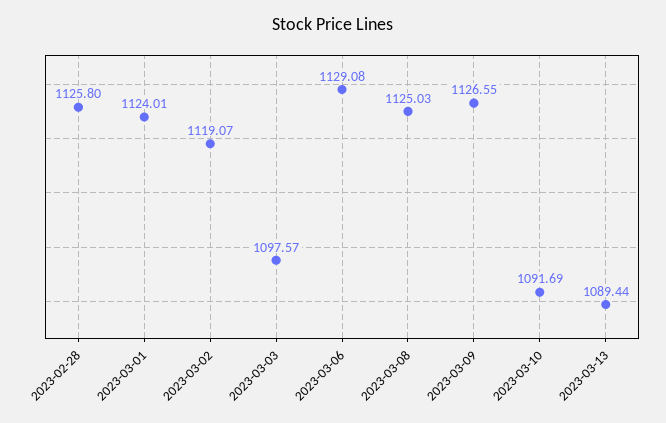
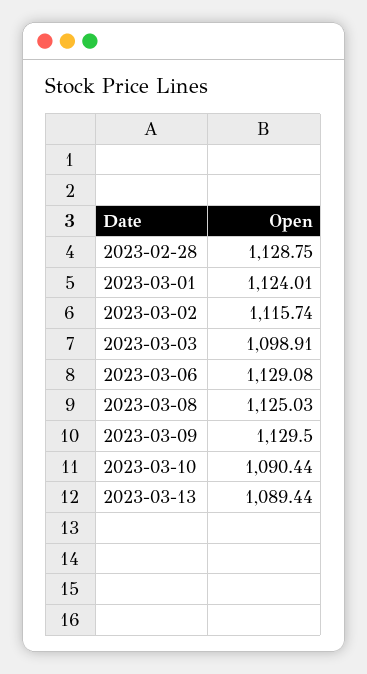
2023-02-28: 1125.8 -> 1128.75
2023-03-02: 1119.07 -> 1115.74
2023-03-03: 1097.57 -> 1098.91
2023-03-09: 1126.55 -> 1129.5
2023-03-10: 1091.69 -> 1090.44

